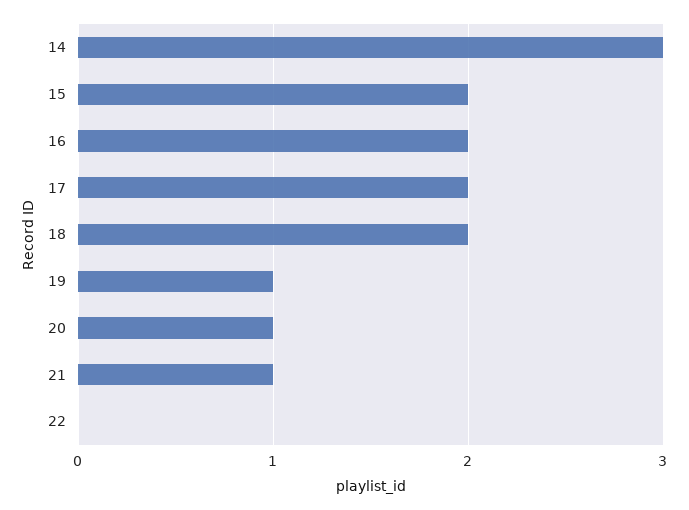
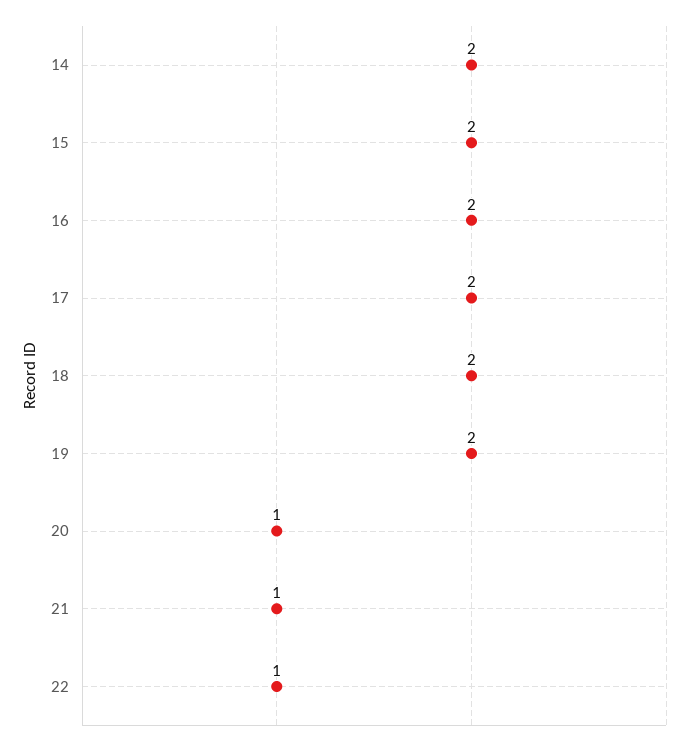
14: 3 -> 2
19: 1 -> 2
22: 0 -> 1

